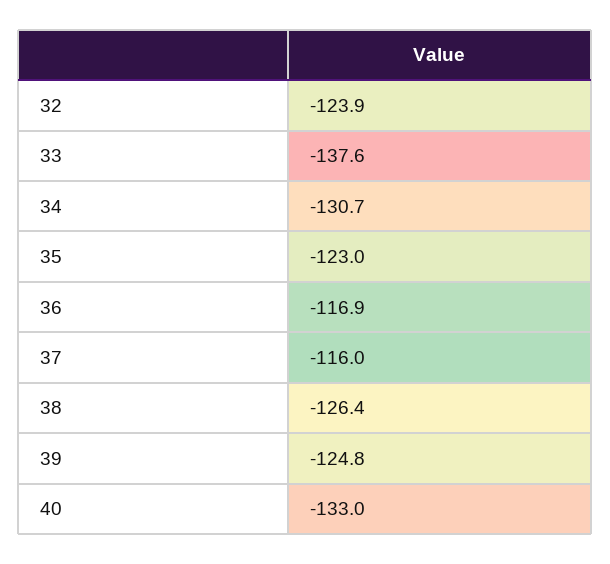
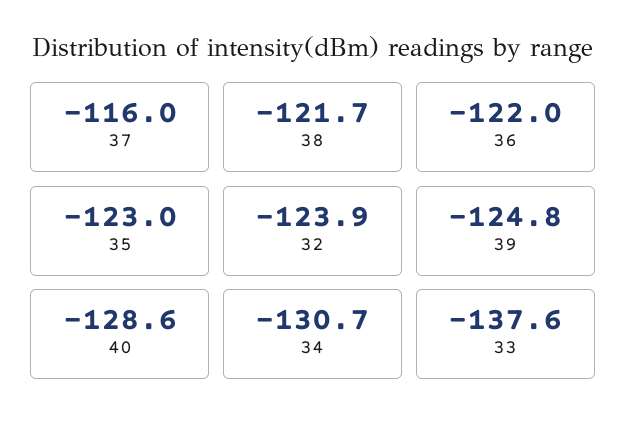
36: -116.9 -> -122
38: -126.4 -> -121.7
40: -133 -> -128.6

